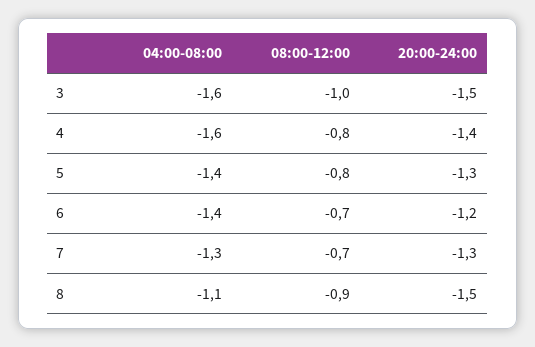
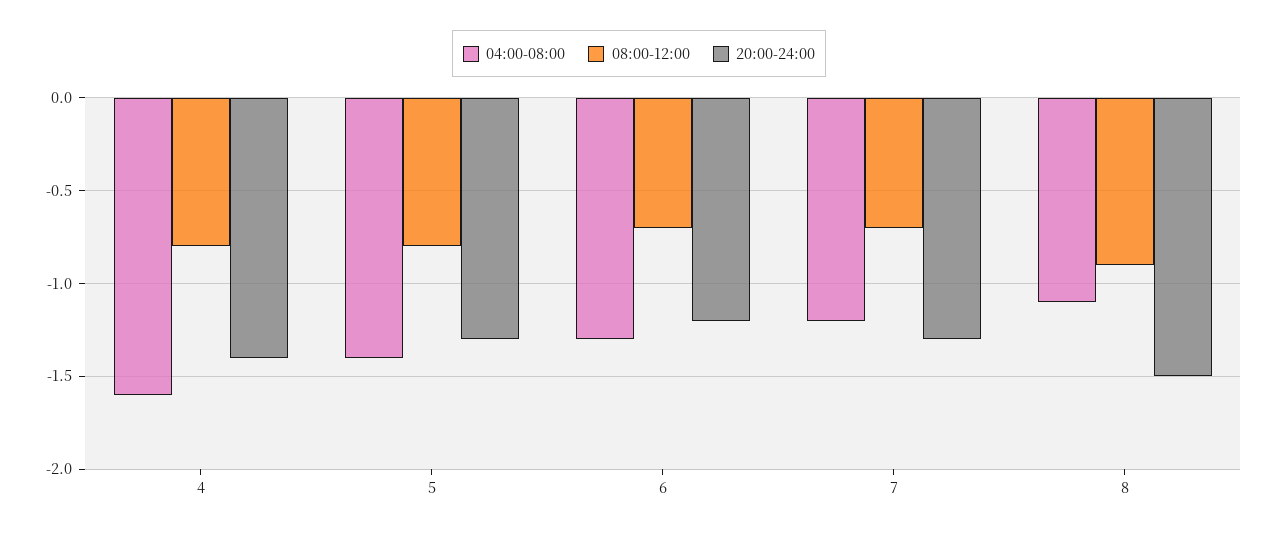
04:00-08:00, 3: -1.6 -> none
08:00-12:00, 3: -1 -> none
20:00-24:00, 3: -1.5 -> none
04:00-08:00, 6: -1.4 -> -1.3
04:00-08:00, 7: -1.3 -> -1.2

